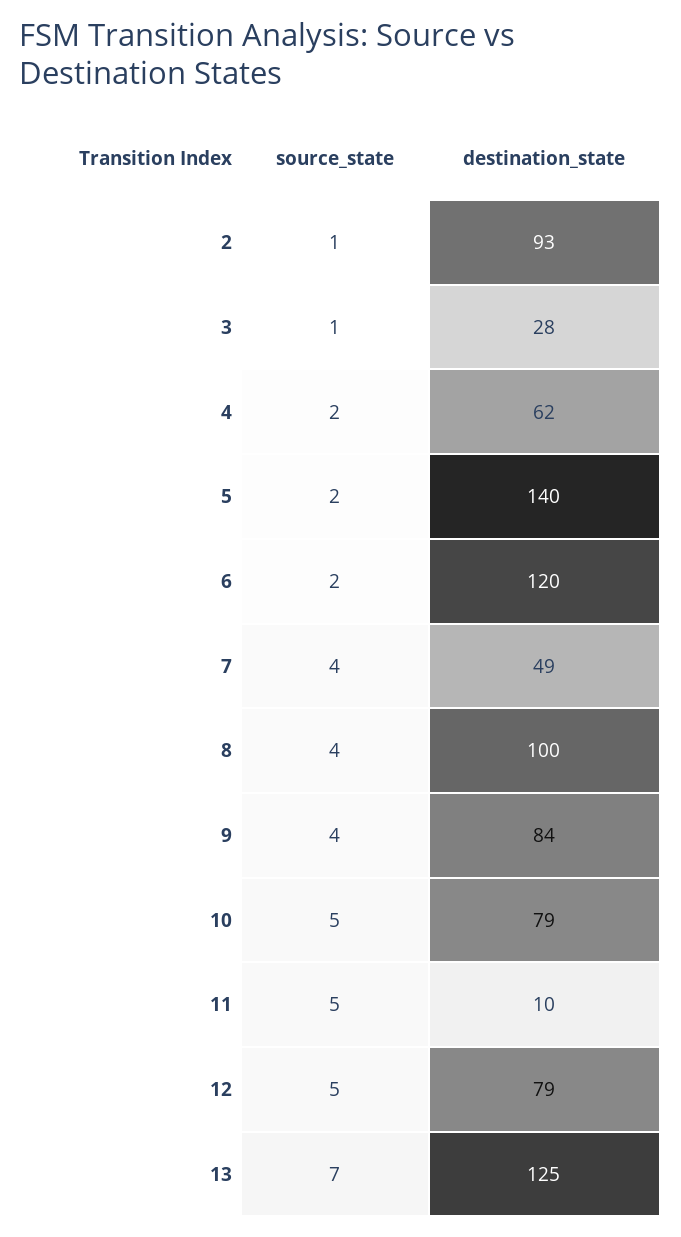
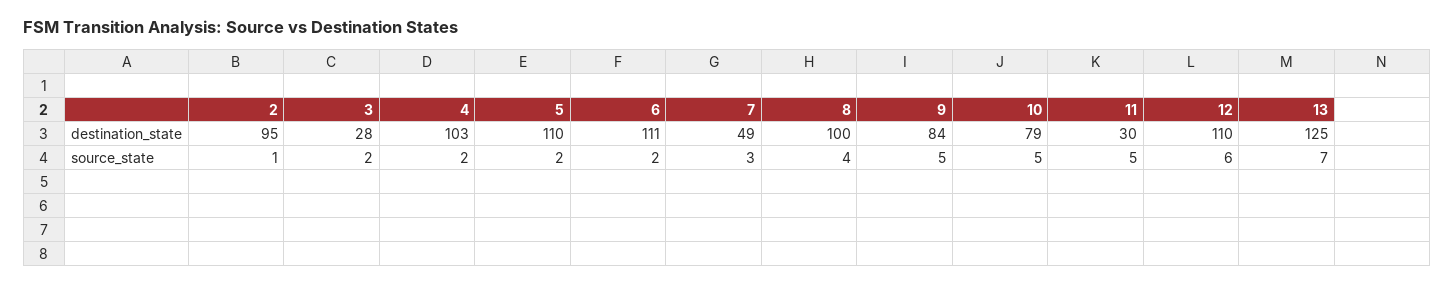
destination_state, 2: 93 -> 95
source_state, 3: 1 -> 2
destination_state, 4: 62 -> 103
destination_state, 5: 140 -> 110
destination_state, 6: 120 -> 111
source_state, 7: 4 -> 3
source_state, 9: 4 -> 5
destination_state, 11: 10 -> 30
source_state, 12: 5 -> 6
destination_state, 12: 79 -> 110

